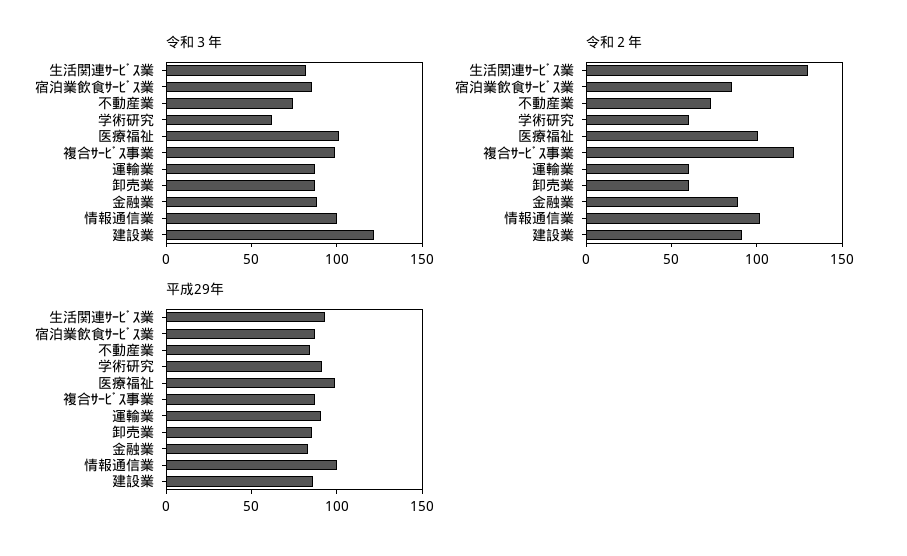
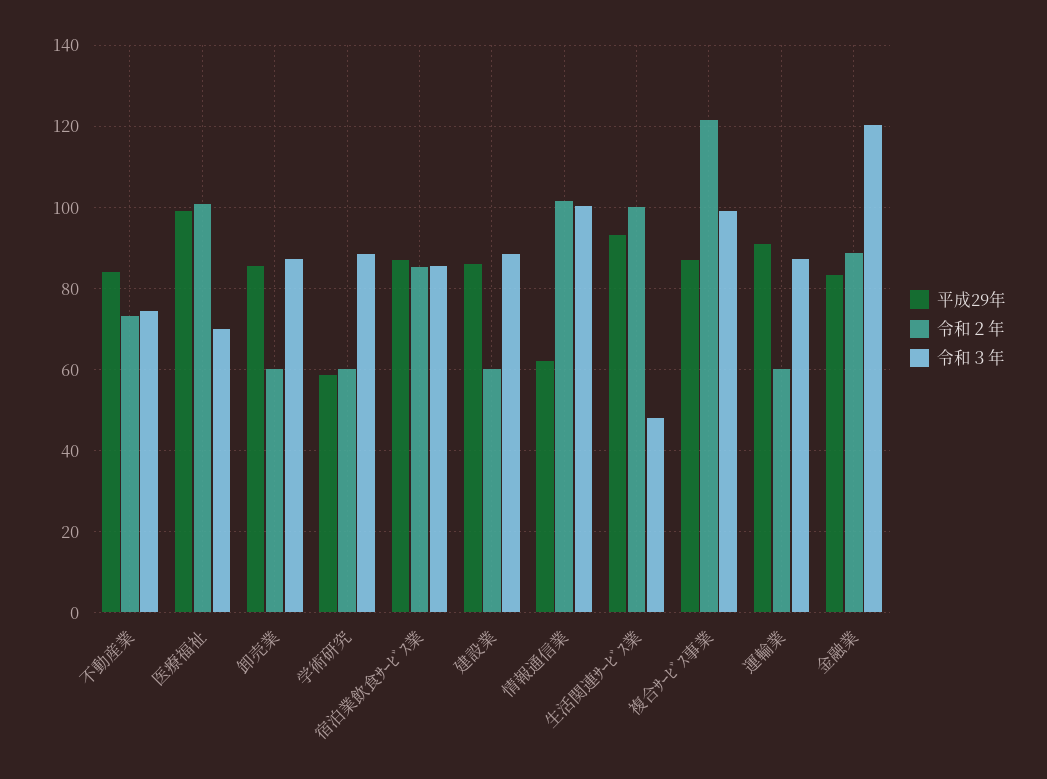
令和３年, 生活関連ｻｰﾋﾞｽ業: 80 -> 48
令和３年, 学術研究: 60 -> 88
令和３年, 医療福祉: 100 -> 70
令和３年, 金融業: 90 -> 120
令和３年, 建設業: 120 -> 88
令和２年, 生活関連ｻｰﾋﾞｽ業: 130 -> 100
令和２年, 建設業: 90 -> 60
平成29年, 学術研究: 90 -> 58
平成29年, 情報通信業: 100 -> 62

